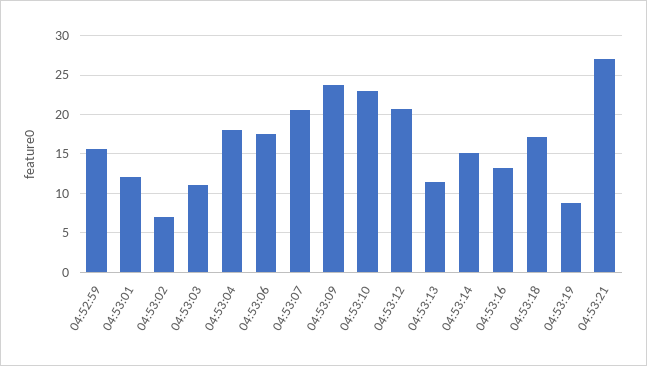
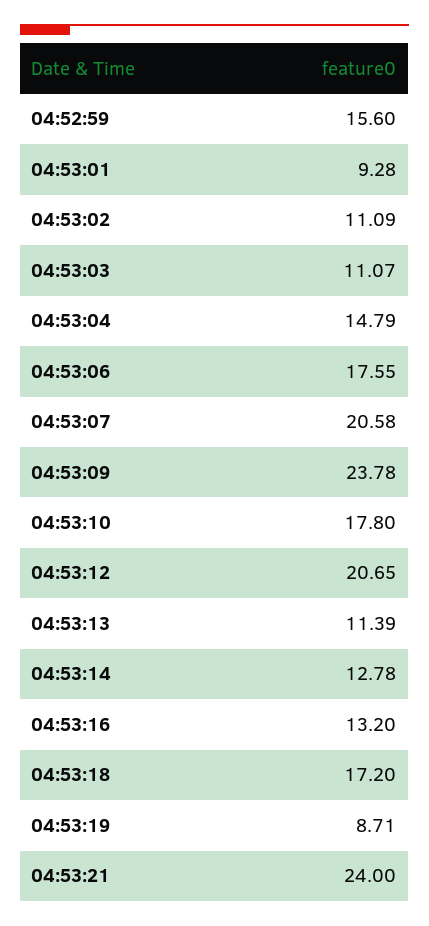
04:53:01: 12 -> 9.28
04:53:02: 7 -> 11.09
04:53:04: 18 -> 14.79
04:53:10: 23 -> 17.8
04:53:14: 15 -> 12.78
04:53:21: 27 -> 24

